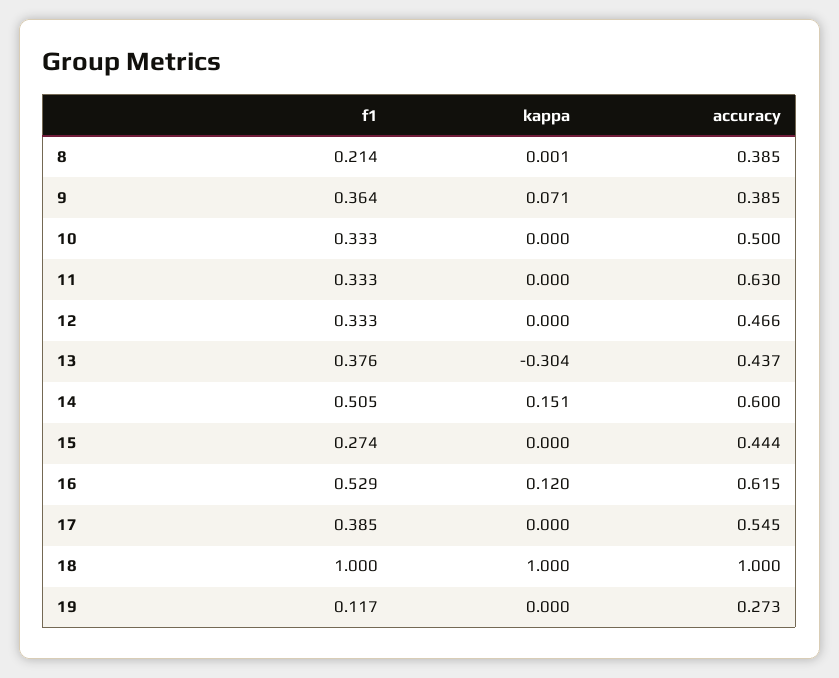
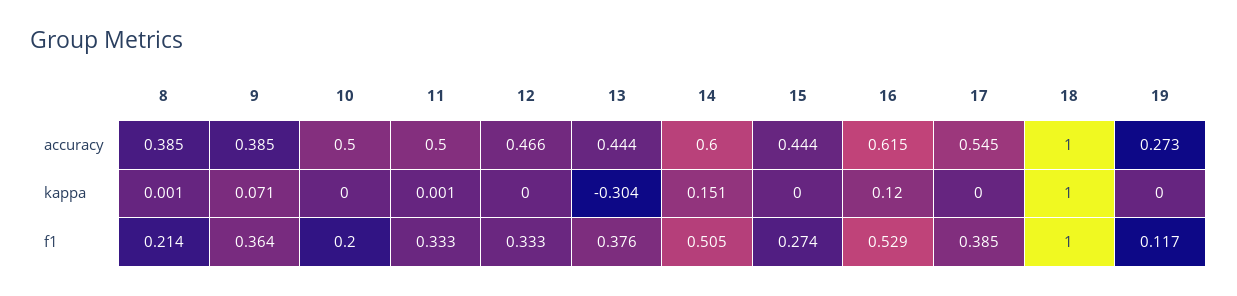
f1, 10: 0.333 -> 0.2
kappa, 11: 0 -> 0.001
accuracy, 11: 0.63 -> 0.5
accuracy, 13: 0.437 -> 0.444

